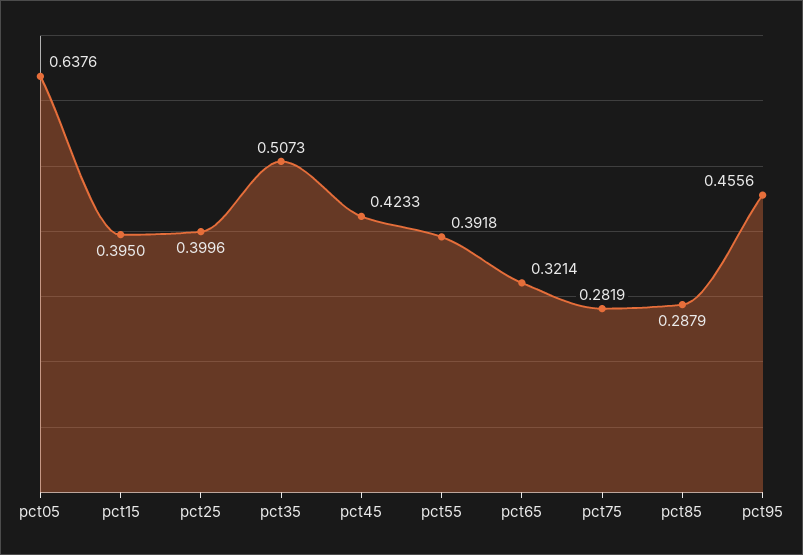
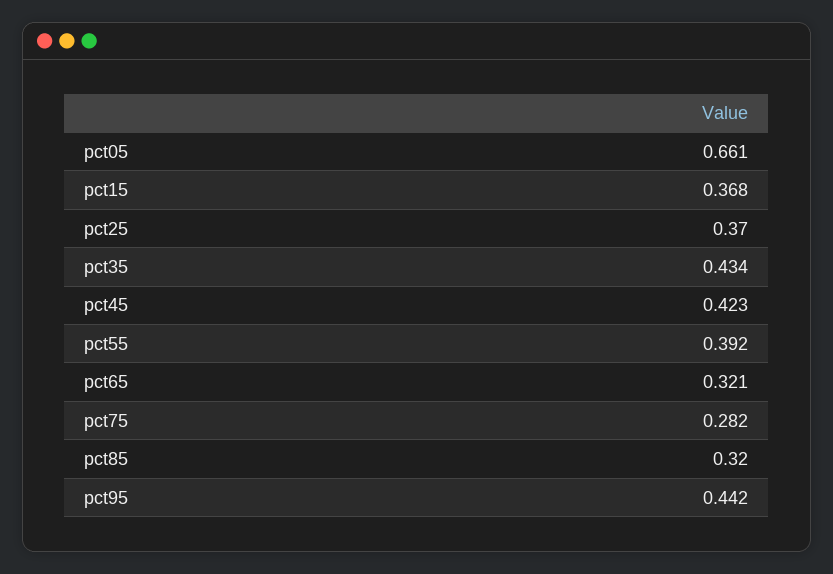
pct05: 0.6376 -> 0.661
pct15: 0.395 -> 0.368
pct25: 0.3996 -> 0.37
pct35: 0.5073 -> 0.434
pct85: 0.2879 -> 0.32
pct95: 0.4556 -> 0.442

